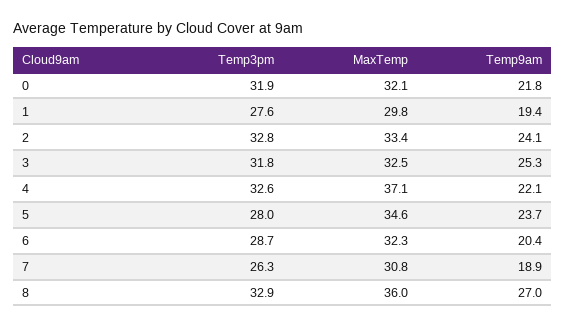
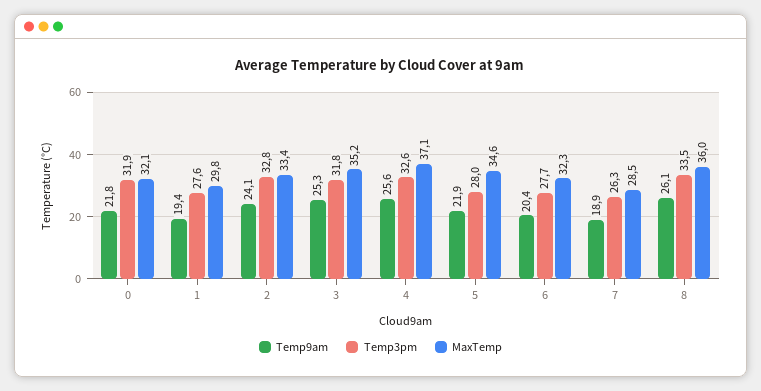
MaxTemp, 3: 32.5 -> 35.2
Temp9am, 4: 22.1 -> 25.6
Temp9am, 5: 23.7 -> 21.9
Temp3pm, 6: 28.7 -> 27.7
MaxTemp, 7: 30.8 -> 28.5
Temp3pm, 8: 32.9 -> 33.5
Temp9am, 8: 27 -> 26.1

